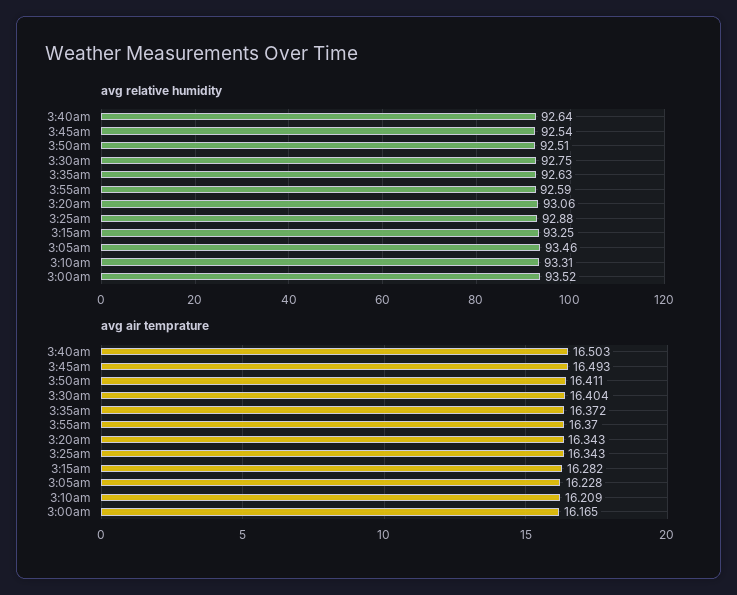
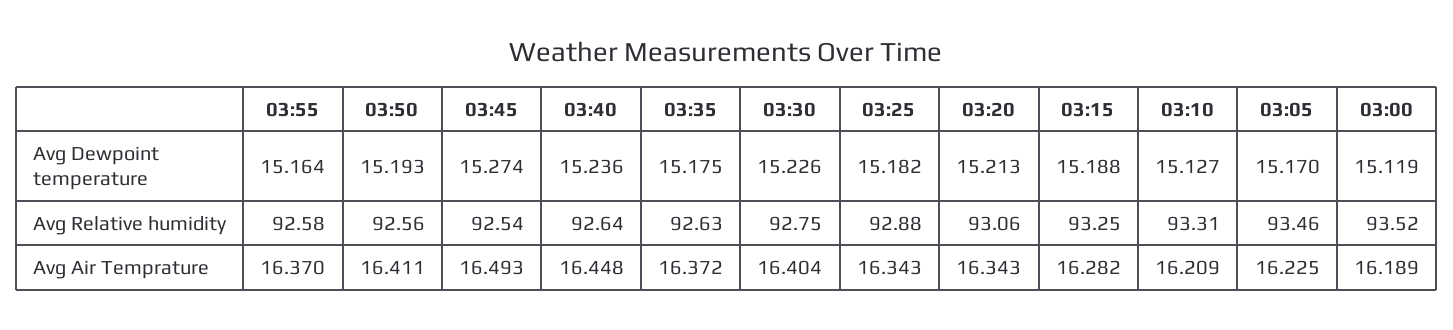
avg relative humidity, 3:50am: 92.51 -> 92.56
avg relative humidity, 3:55am: 92.59 -> 92.58
avg air temprature, 3:40am: 16.503 -> 16.448
avg air temprature, 3:05am: 16.228 -> 16.225
avg air temprature, 3:00am: 16.165 -> 16.189
Avg Dewpoint temperature, 3:55am: none -> 15.164
Avg Dewpoint temperature, 3:50am: none -> 15.193
Avg Dewpoint temperature, 3:45am: none -> 15.274
Avg Dewpoint temperature, 3:40am: none -> 15.236
Avg Dewpoint temperature, 3:35am: none -> 15.175
Avg Dewpoint temperature, 3:30am: none -> 15.226
Avg Dewpoint temperature, 3:25am: none -> 15.182
Avg Dewpoint temperature, 3:20am: none -> 15.213
Avg Dewpoint temperature, 3:15am: none -> 15.188
Avg Dewpoint temperature, 3:10am: none -> 15.127
Avg Dewpoint temperature, 3:05am: none -> 15.17
Avg Dewpoint temperature, 3:00am: none -> 15.119

